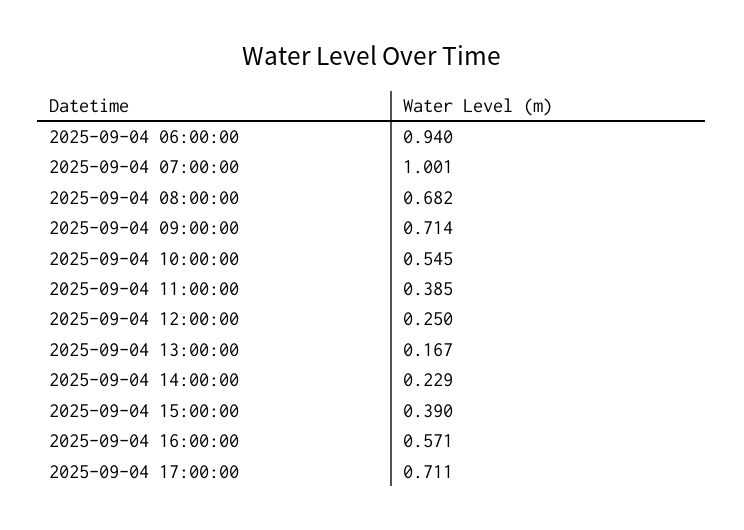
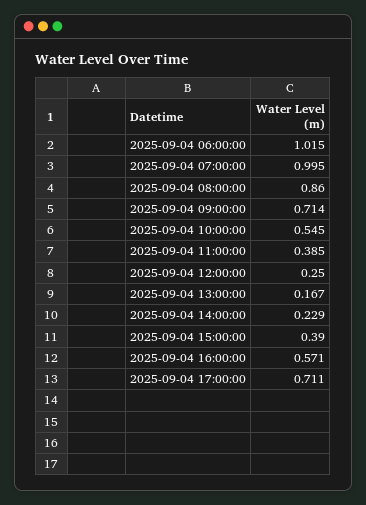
2025-09-04 06:00:00: 0.94 -> 1.015
2025-09-04 07:00:00: 1.001 -> 0.995
2025-09-04 08:00:00: 0.682 -> 0.86

